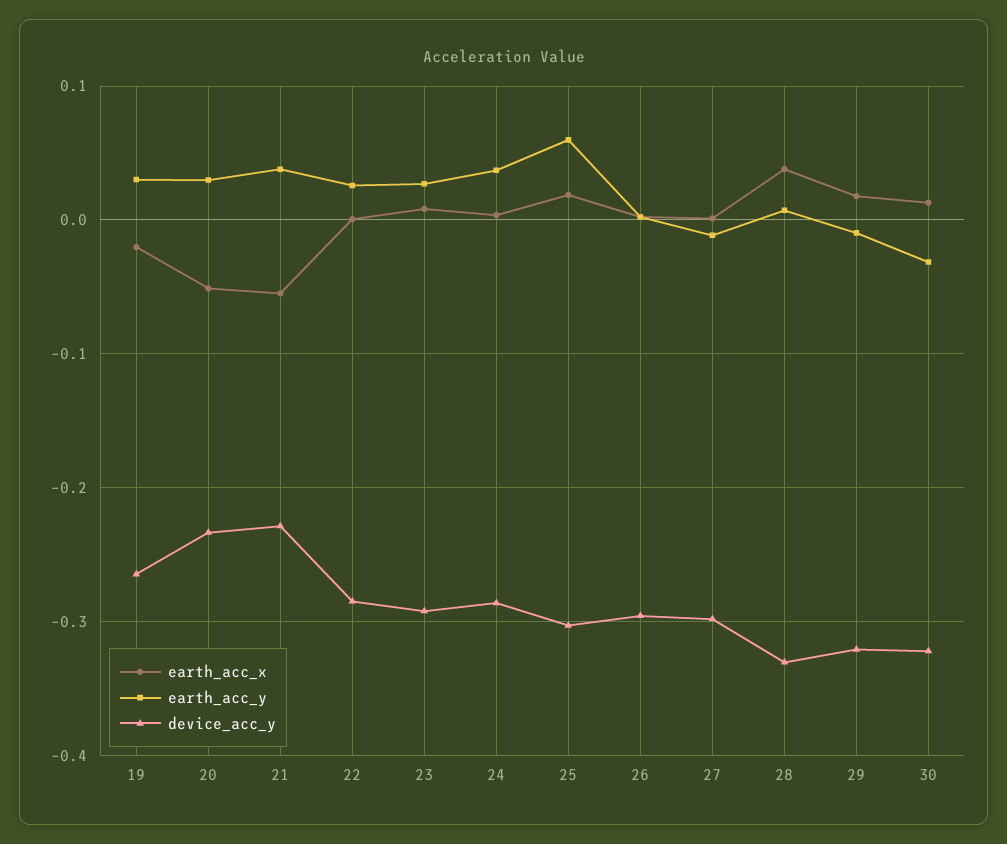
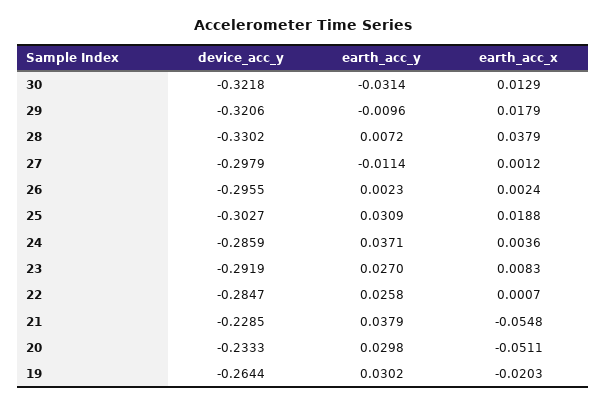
earth_acc_y, 25: 0.06 -> 0.0309

